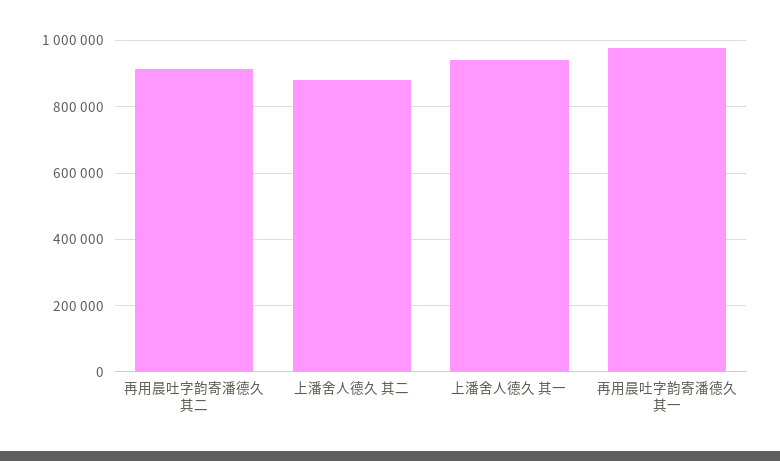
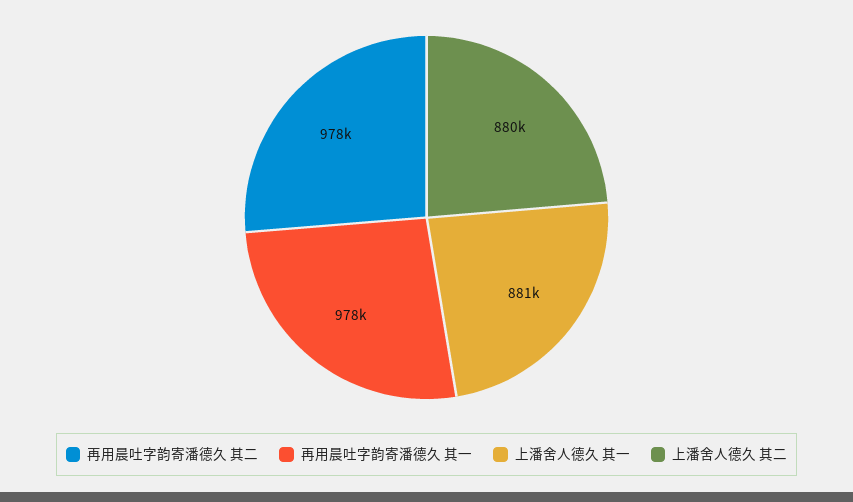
再用晨吐字韵寄潘德久 其二: 920000 -> 978000
上潘舍人德久 其一: 940000 -> 881000

